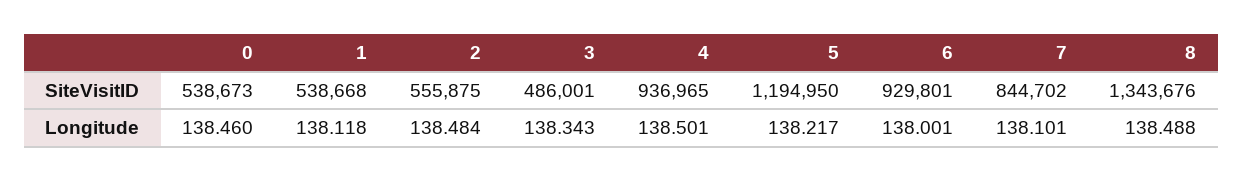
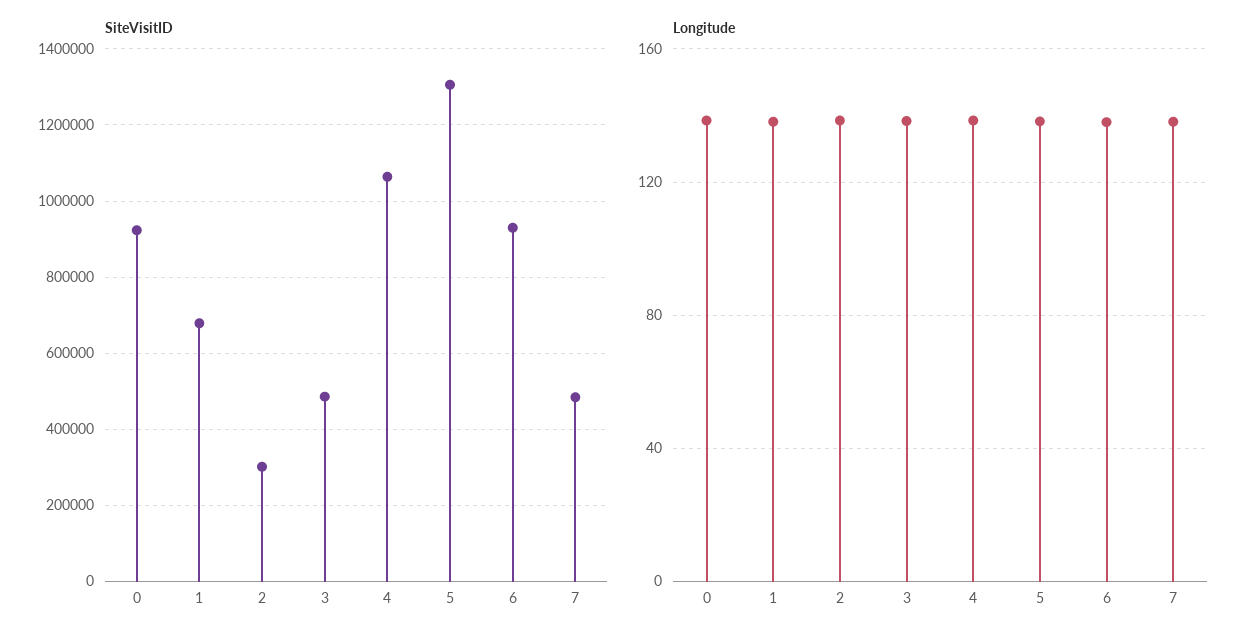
SiteVisitID, 0: 538673 -> 920000
SiteVisitID, 1: 538668 -> 680000
SiteVisitID, 2: 555875 -> 300000
SiteVisitID, 4: 936965 -> 1060000
SiteVisitID, 5: 1194950 -> 1300000
SiteVisitID, 7: 844702 -> 480000
SiteVisitID, 8: 1343676 -> none
Longitude, 8: 138.488 -> none

